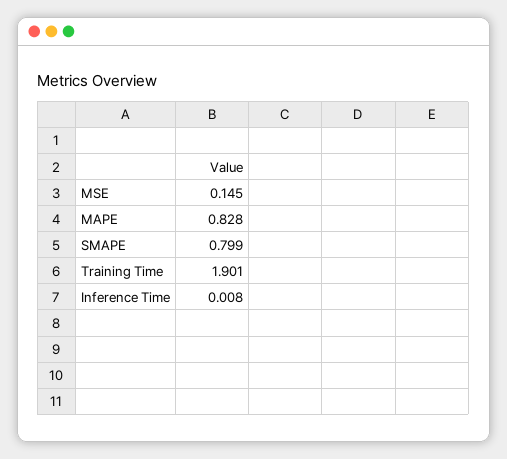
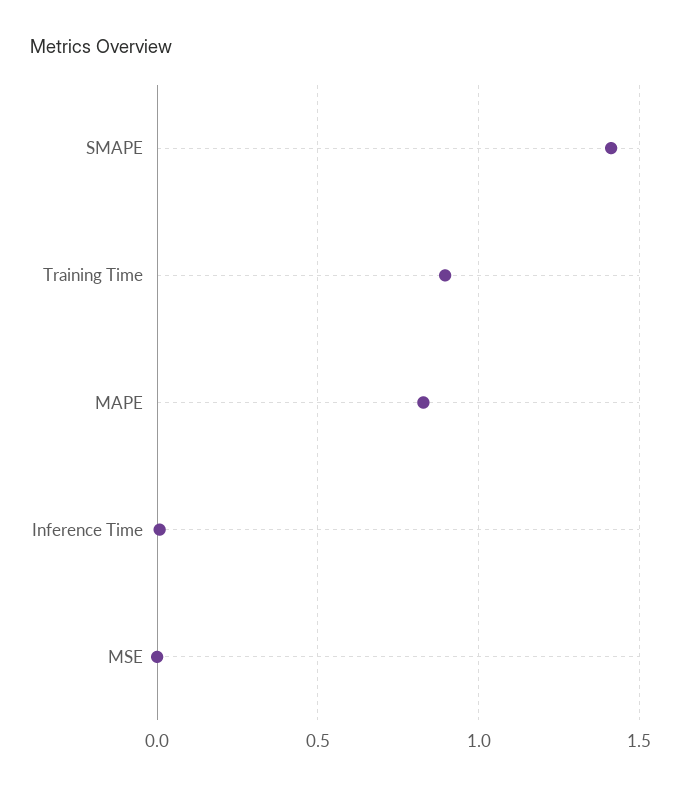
MSE: 0.145 -> 0
SMAPE: 0.799 -> 1.4
Training Time: 1.901 -> 0.9

